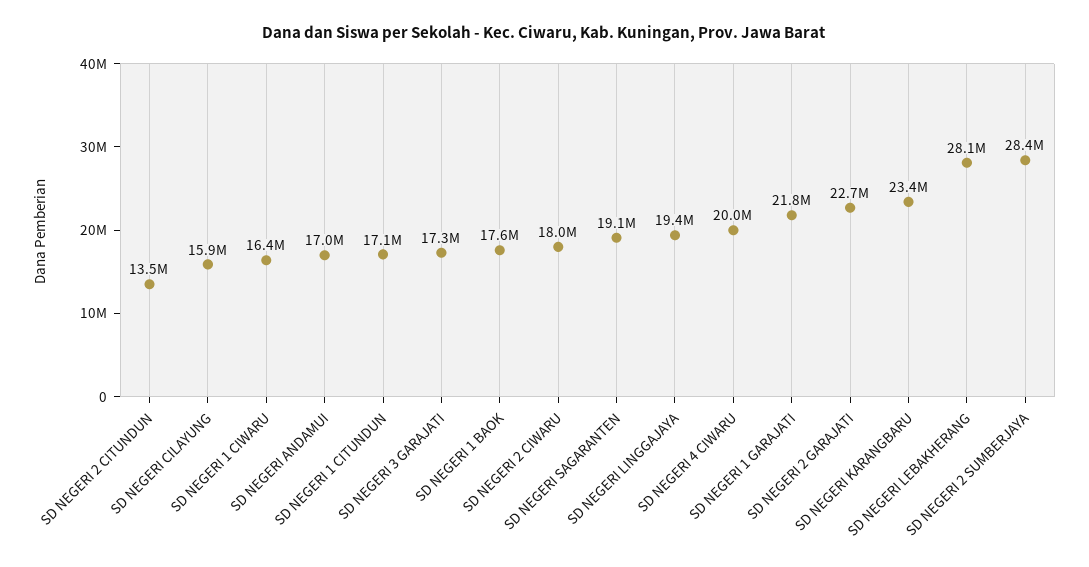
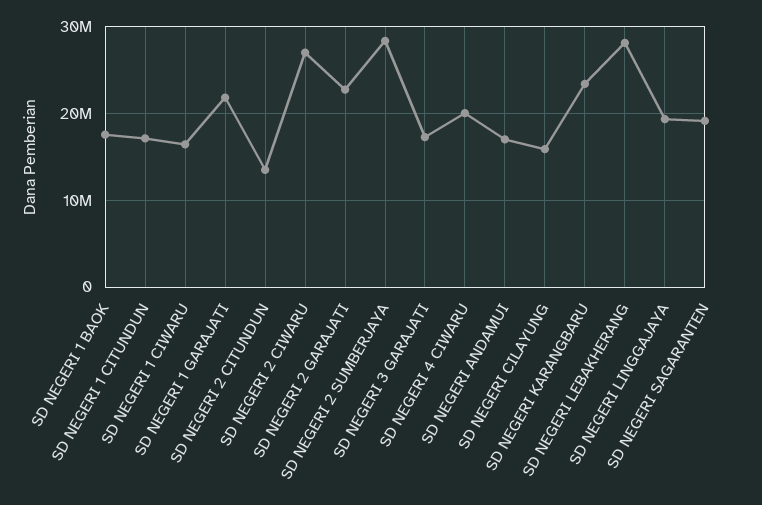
SD NEGERI 2 CIWARU: 18000000 -> 27000000

